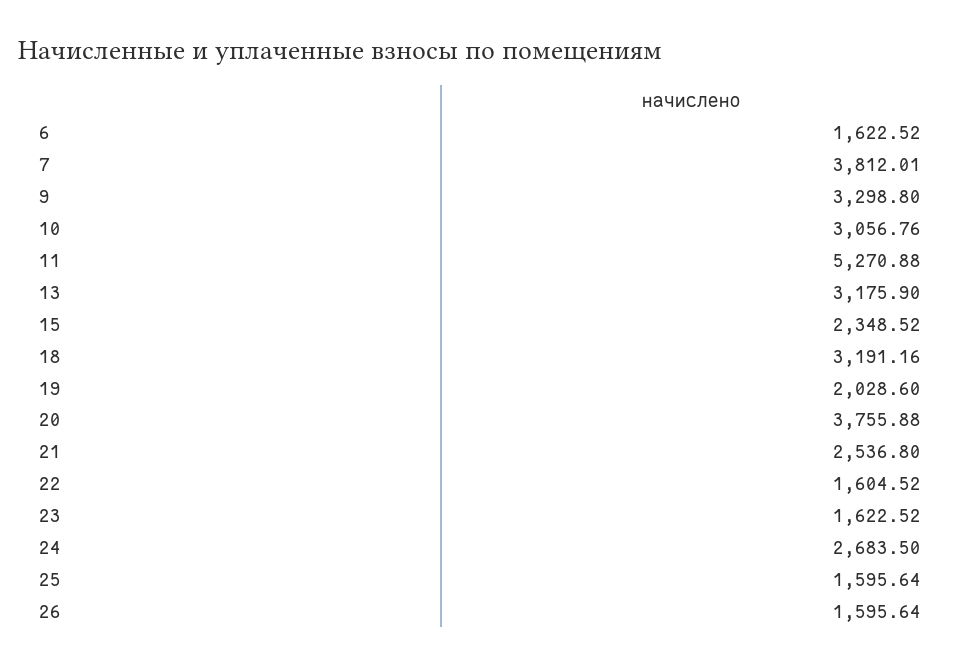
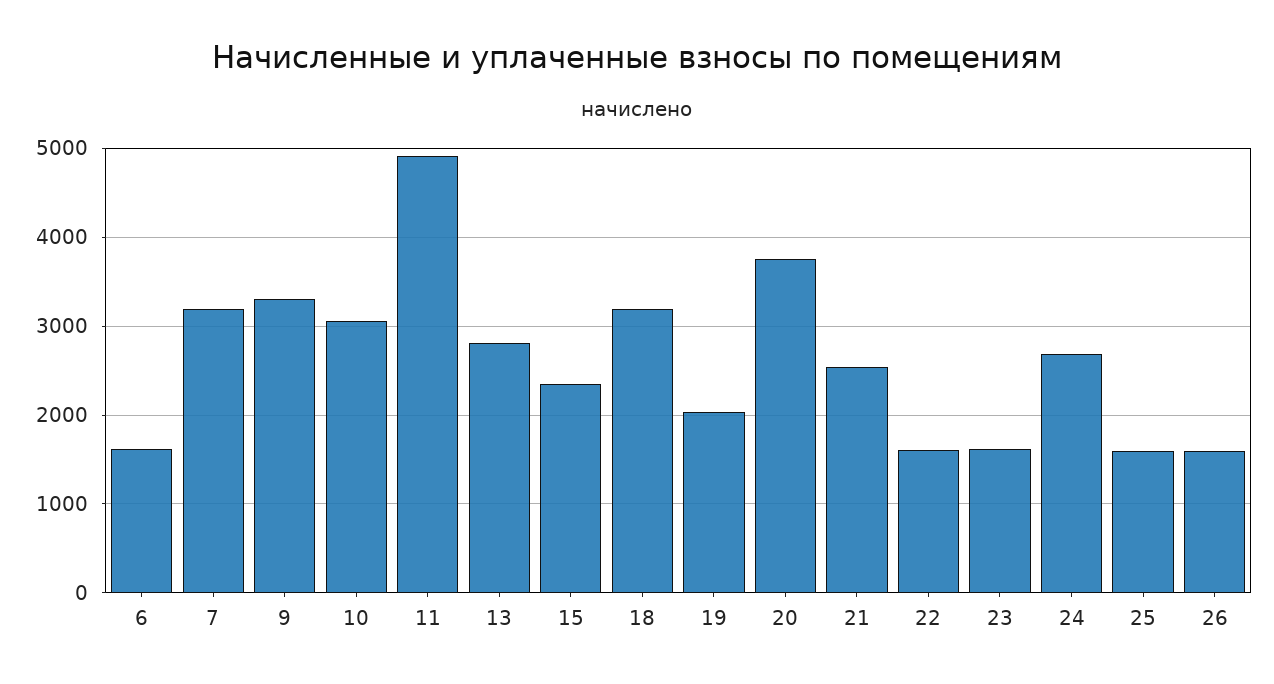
7: 3812.01 -> 3200
11: 5270.88 -> 4900
13: 3175.9 -> 2800

